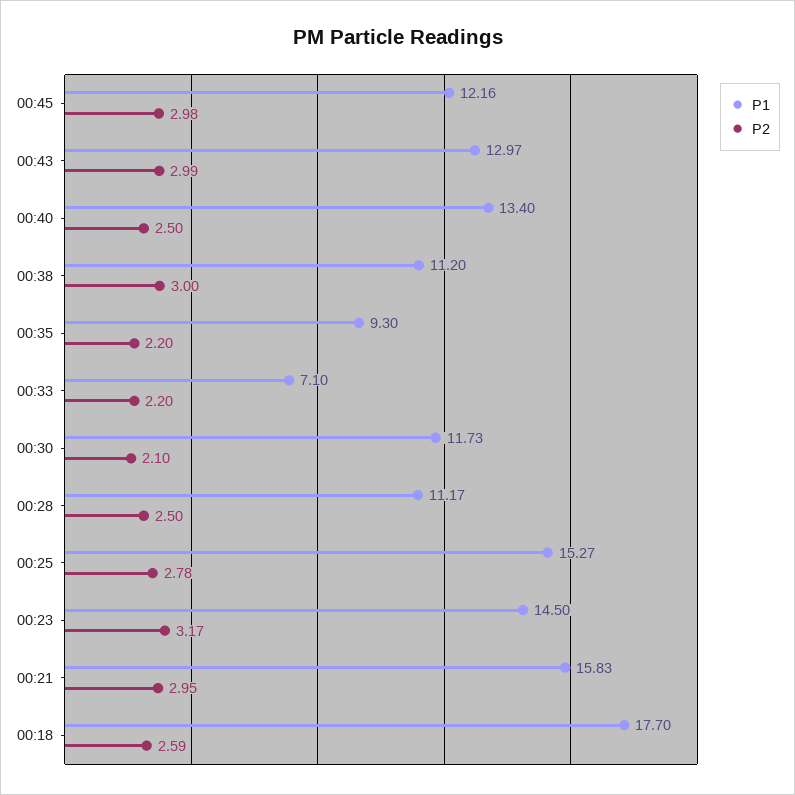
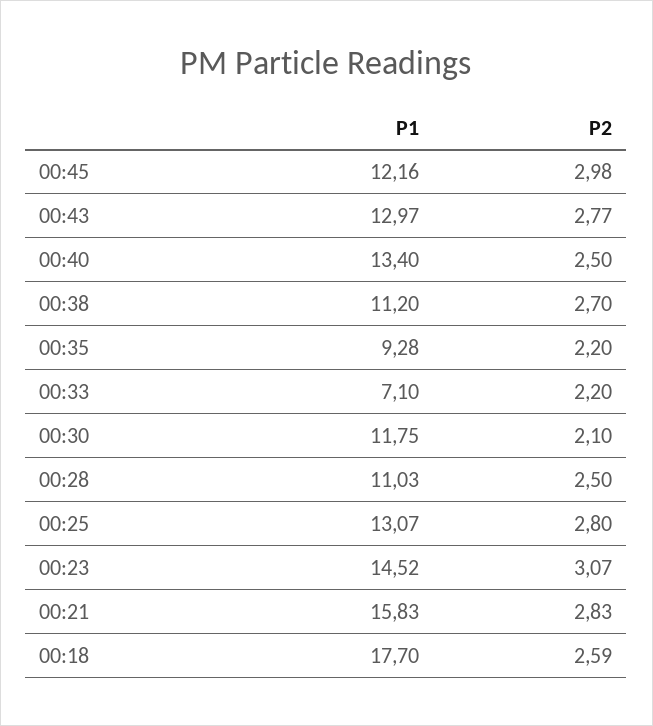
P2, 00:43: 2.99 -> 2.77
P2, 00:38: 3 -> 2.7
P1, 00:35: 9.3 -> 9.28
P1, 00:30: 11.73 -> 11.75
P1, 00:28: 11.17 -> 11.03
P1, 00:25: 15.27 -> 13.07
P2, 00:25: 2.78 -> 2.8
P1, 00:23: 14.5 -> 14.52
P2, 00:23: 3.17 -> 3.07
P2, 00:21: 2.95 -> 2.83

